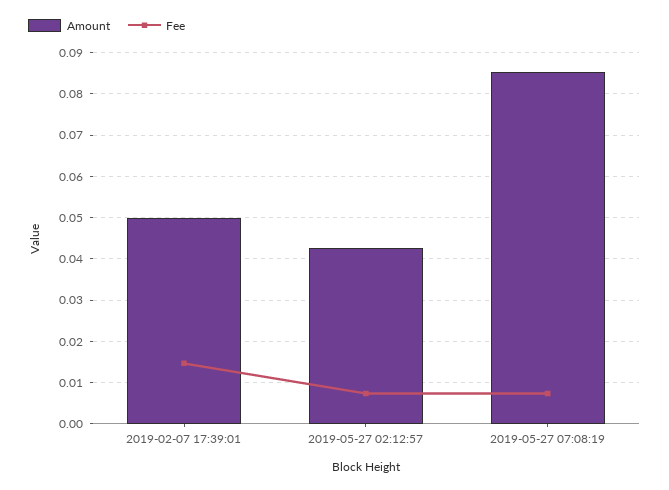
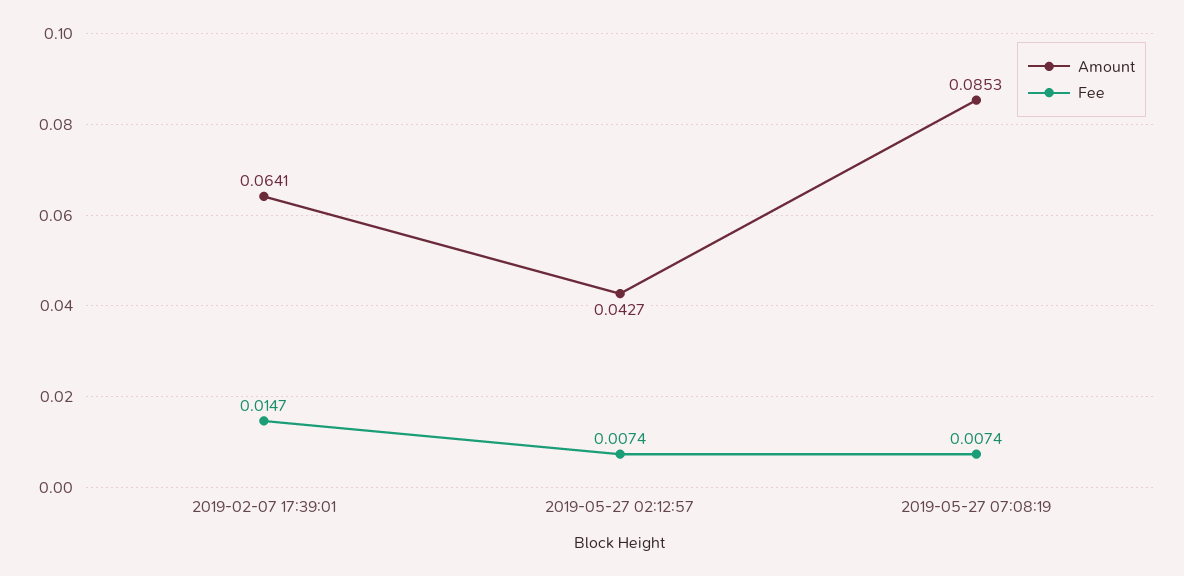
Amount, 2019-02-07 17:39:01: 0.05 -> 0.0641

